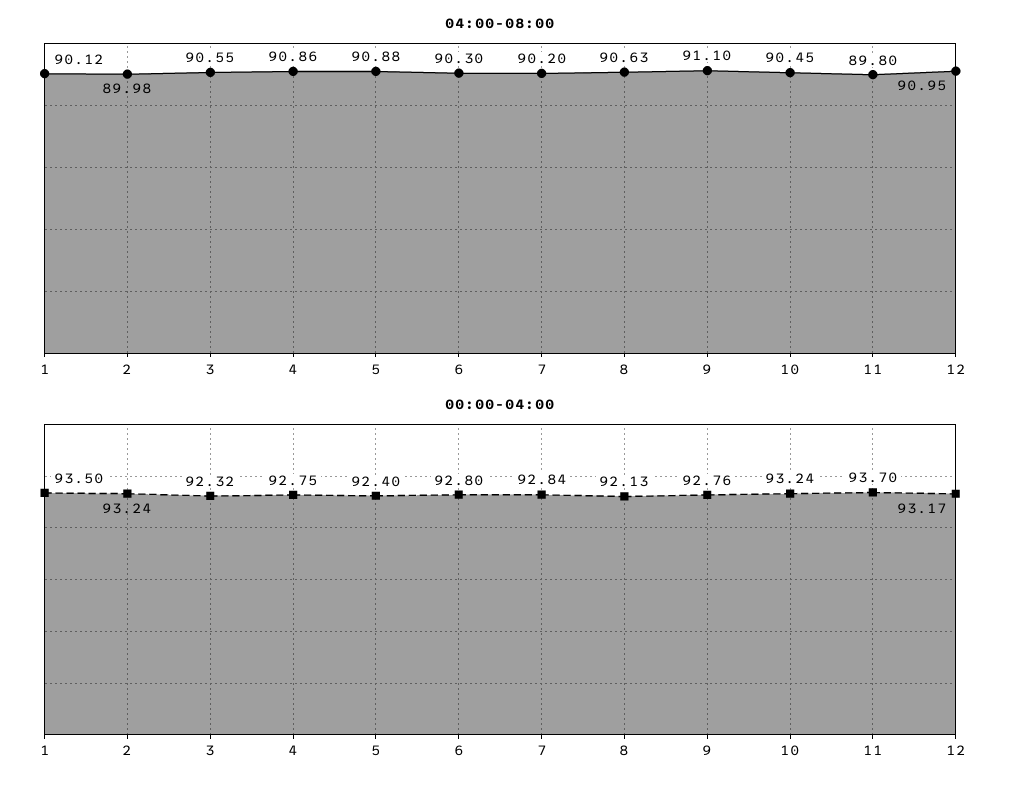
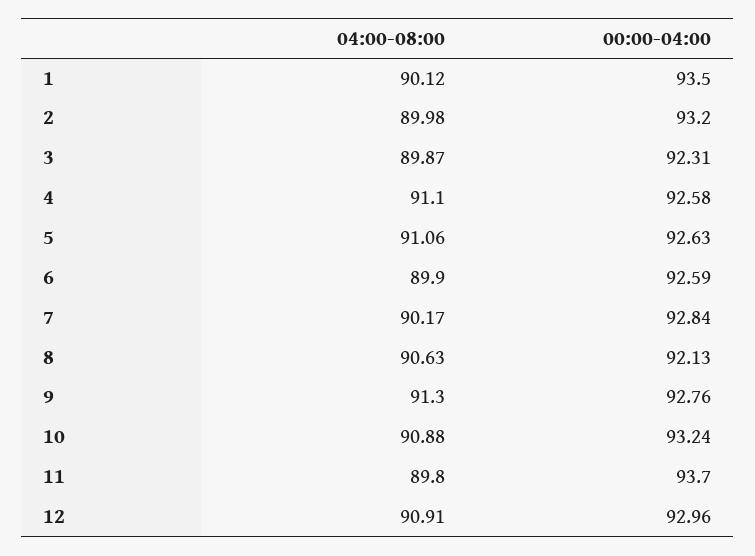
04:00-08:00, 3: 90.55 -> 89.87
04:00-08:00, 4: 90.86 -> 91.1
04:00-08:00, 5: 90.88 -> 91.06
04:00-08:00, 6: 90.3 -> 89.9
04:00-08:00, 7: 90.2 -> 90.17
04:00-08:00, 9: 91.1 -> 91.3
04:00-08:00, 10: 90.45 -> 90.88
04:00-08:00, 12: 90.95 -> 90.91
00:00-04:00, 2: 93.24 -> 93.2
00:00-04:00, 3: 92.32 -> 92.31
00:00-04:00, 4: 92.75 -> 92.58
00:00-04:00, 5: 92.4 -> 92.63
00:00-04:00, 6: 92.8 -> 92.59
00:00-04:00, 12: 93.17 -> 92.96

